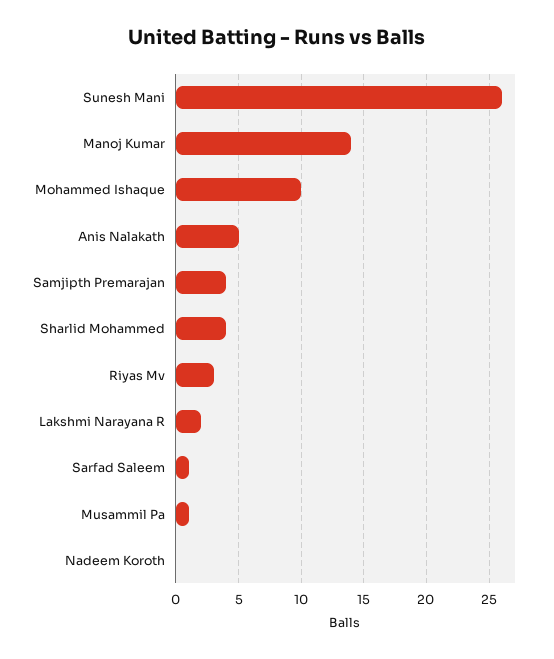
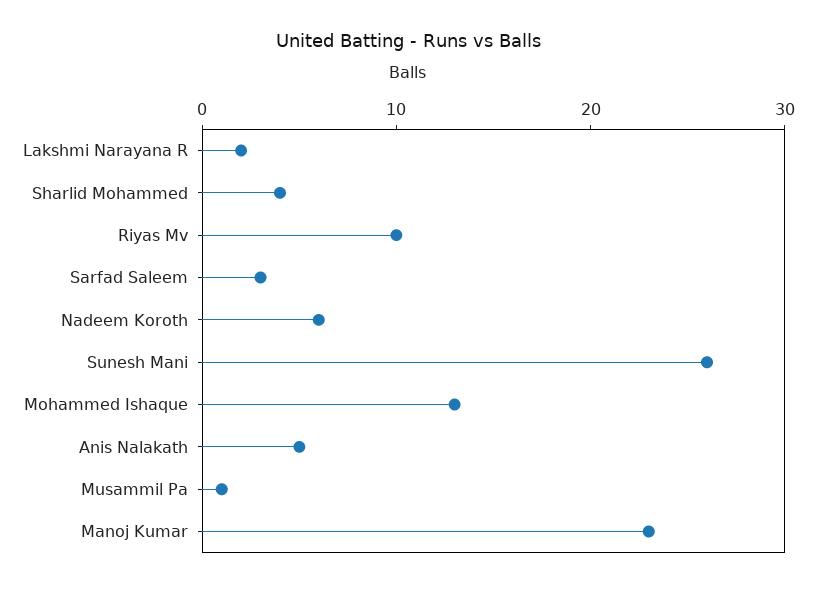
Manoj Kumar: 14 -> 23
Mohammed Ishaque: 10 -> 13
Samjipth Premarajan: 4 -> none
Riyas Mv: 3 -> 10
Sarfad Saleem: 1 -> 3
Nadeem Koroth: 0 -> 6

